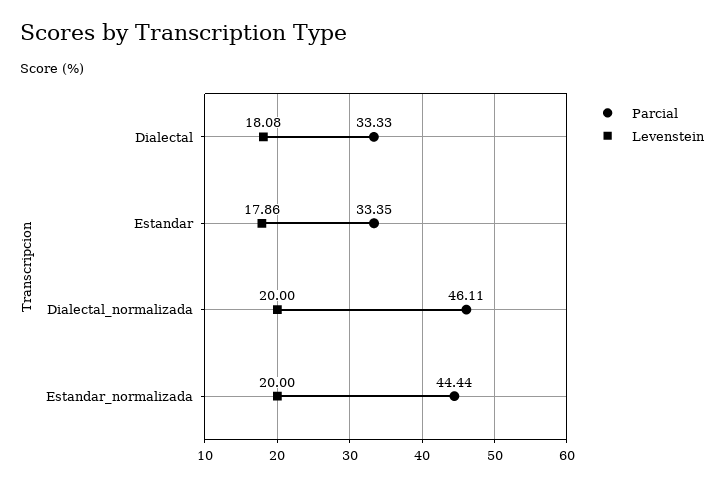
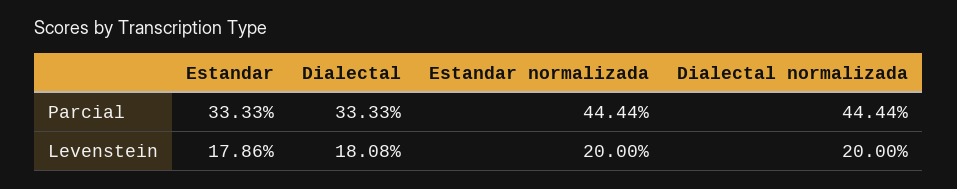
Parcial, Estandar: 33.35 -> 33.33
Parcial, Dialectal_normalizada: 46.11 -> 44.44

